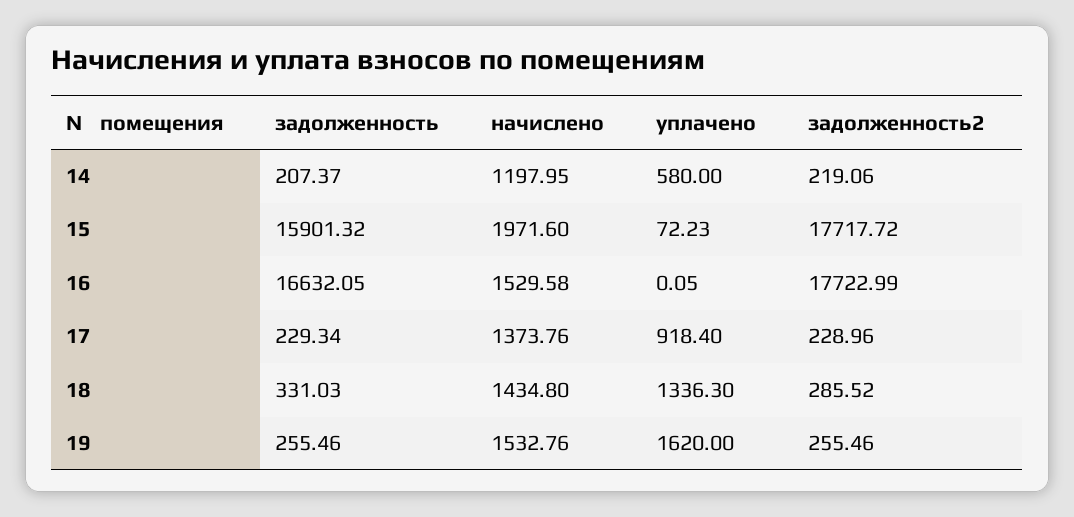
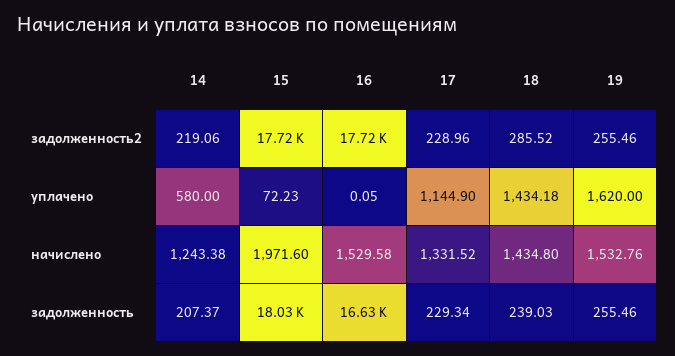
начислено, 14: 1197.95 -> 1243.38
задолженность, 15: 15901.32 -> 18030
начислено, 17: 1373.76 -> 1331.52
уплачено, 17: 918.4 -> 1144.9
задолженность, 18: 331.03 -> 239.03
уплачено, 18: 1336.3 -> 1434.18

